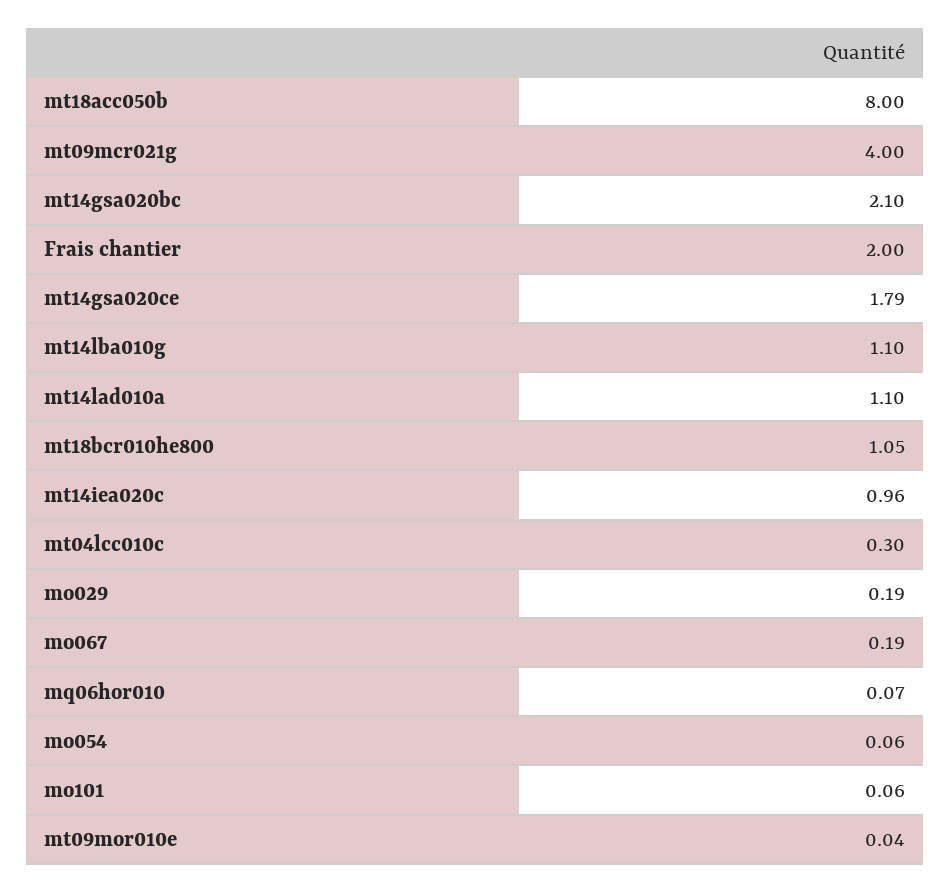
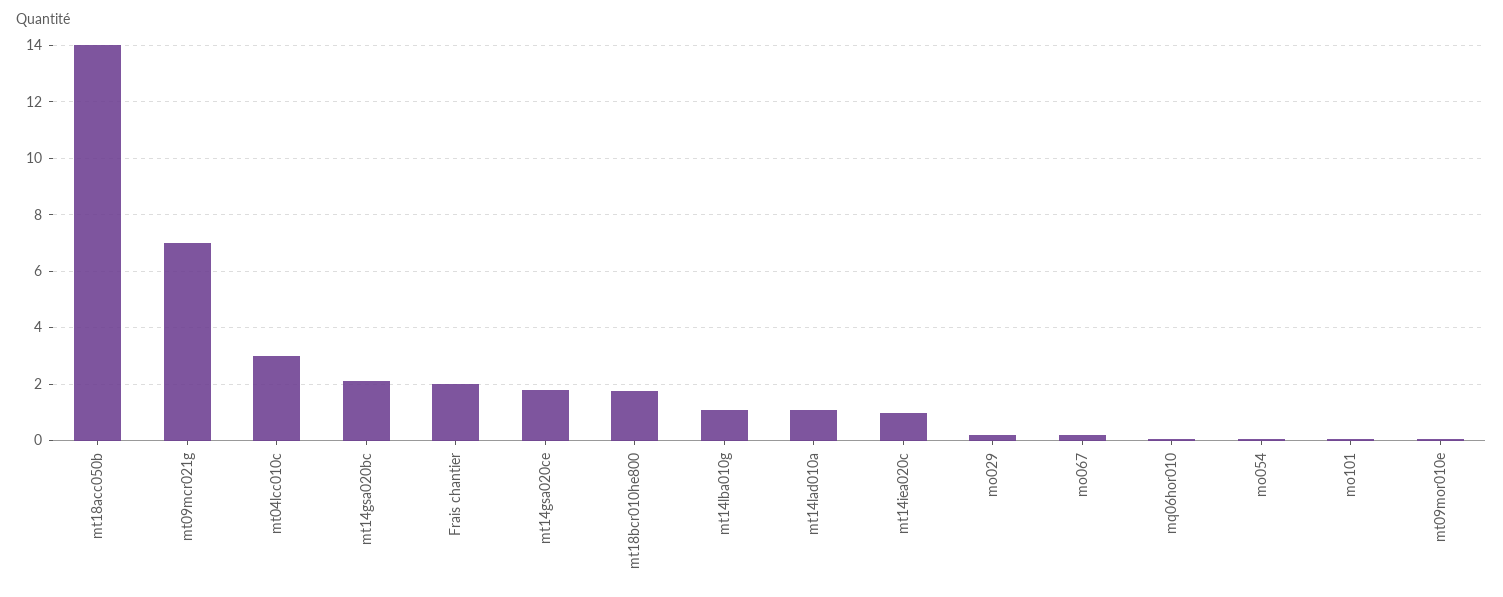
mt18acc050b: 8 -> 14
mt09mcr021g: 4 -> 7
mt18bcr010he800: 1.05 -> 1.75
mt04lcc010c: 0.3 -> 3

